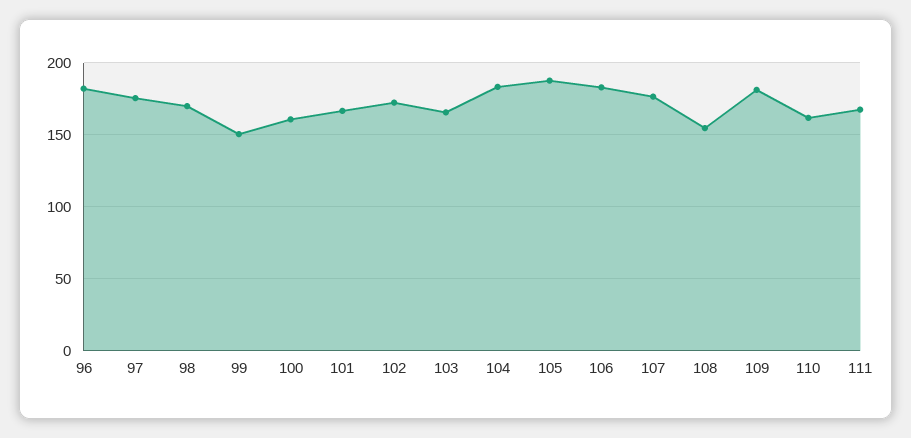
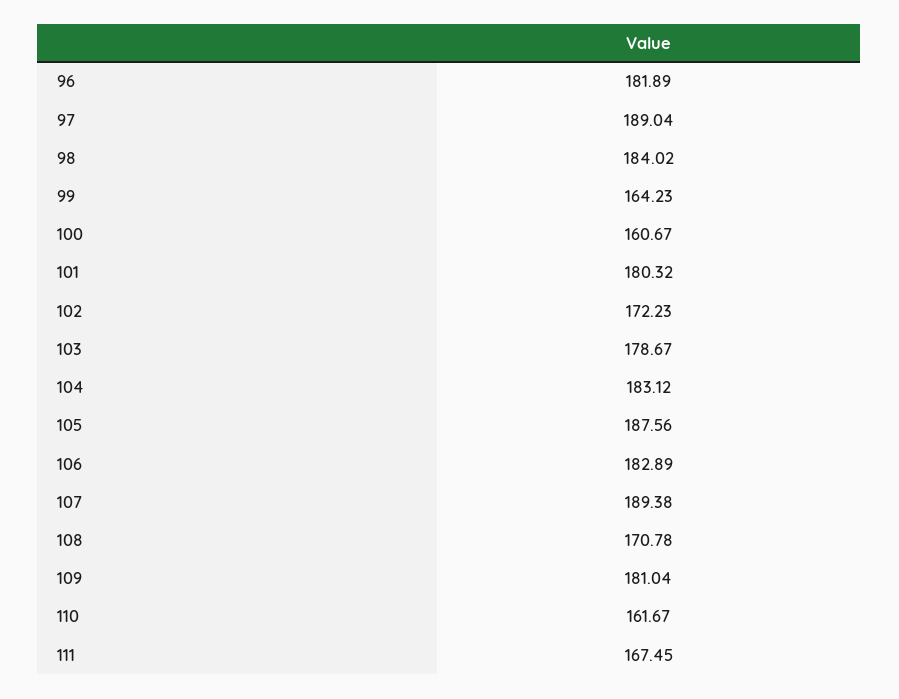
97: 175 -> 189.04
98: 170 -> 184.02
99: 150 -> 164.23
101: 165 -> 180.32
103: 165 -> 178.67
107: 175 -> 189.38
108: 155 -> 170.78

